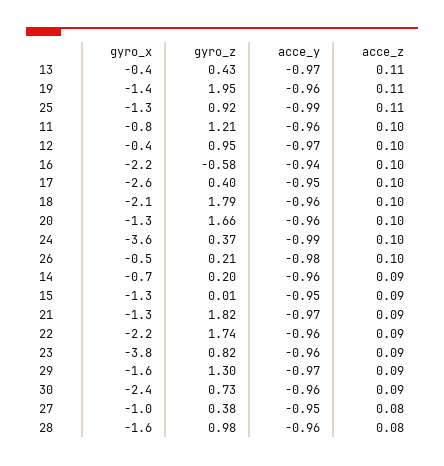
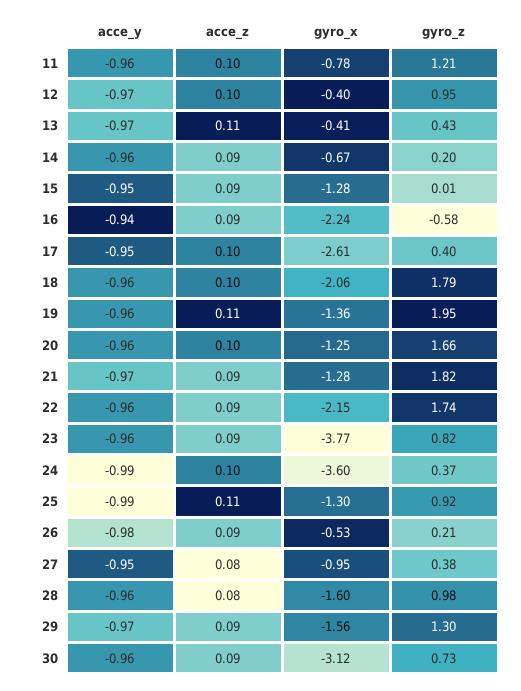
acce_z, 16: 0.1 -> 0.09
acce_z, 26: 0.1 -> 0.09
gyro_x, 30: -2.4 -> -3.12

